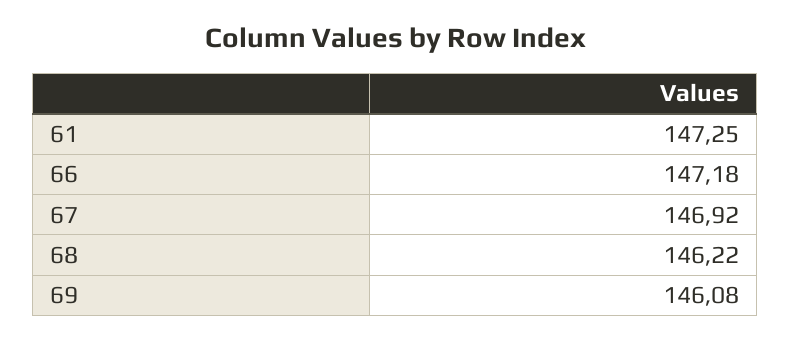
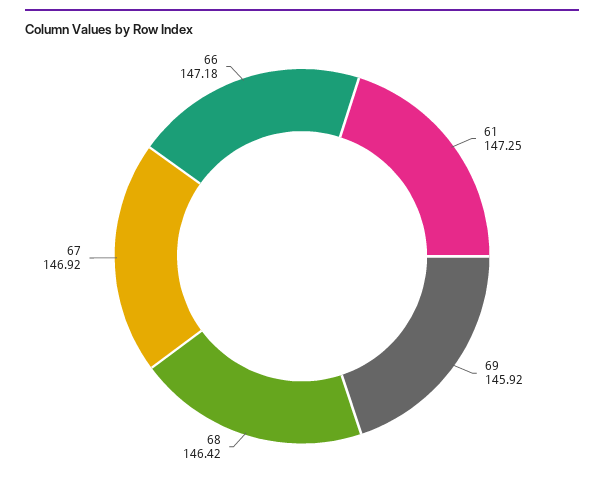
68: 146.22 -> 146.42
69: 146.08 -> 145.92

